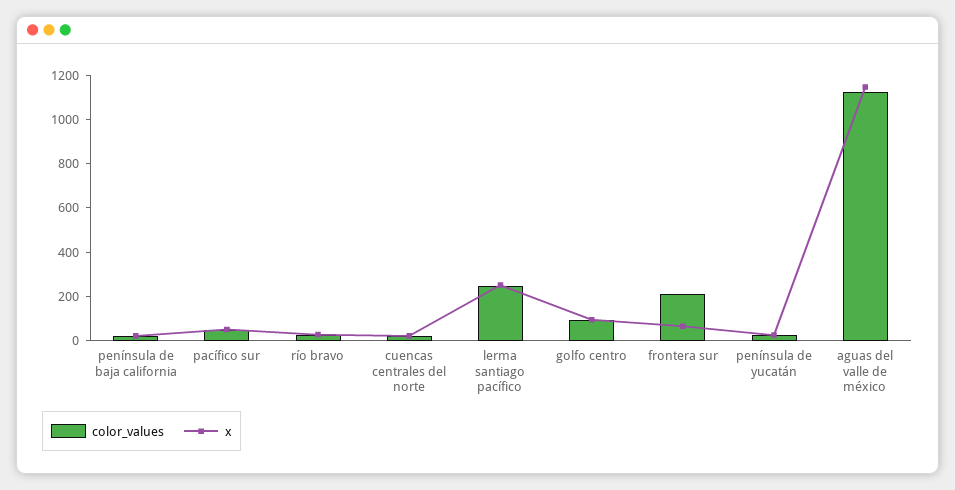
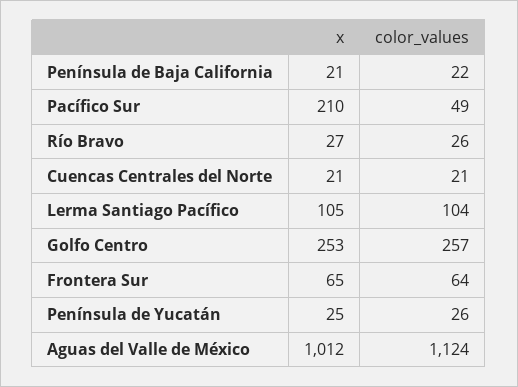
x, pacífico sur: 50 -> 210
color_values, lerma santiago pacífico: 250 -> 104
x, lerma santiago pacífico: 250 -> 105
color_values, golfo centro: 100 -> 257
x, golfo centro: 100 -> 253
color_values, frontera sur: 200 -> 64
x, aguas del valle de méxico: 1150 -> 1012

